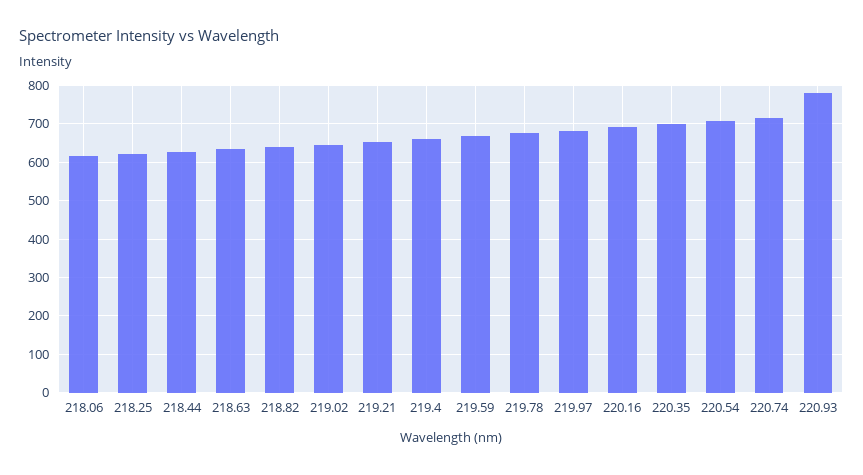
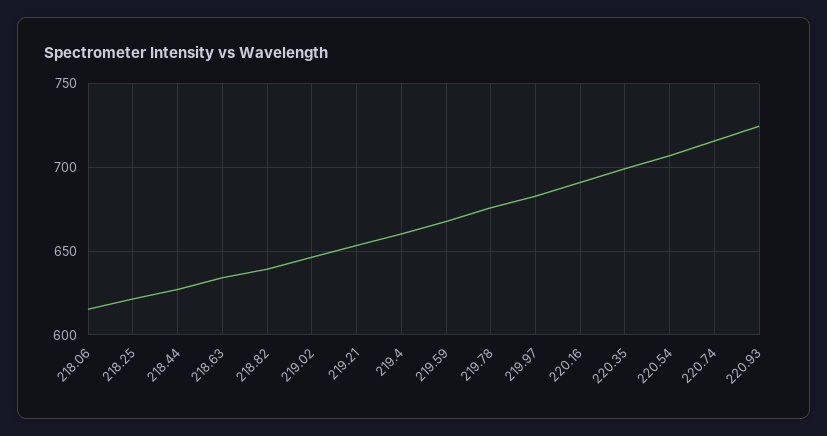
220.93: 780 -> 725

